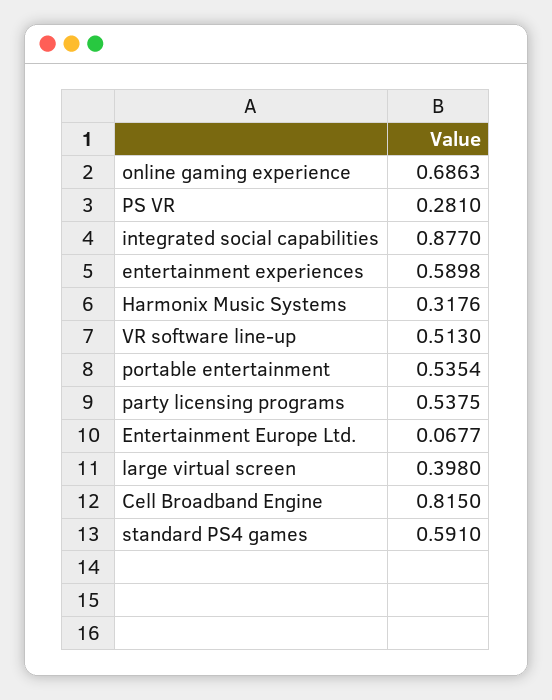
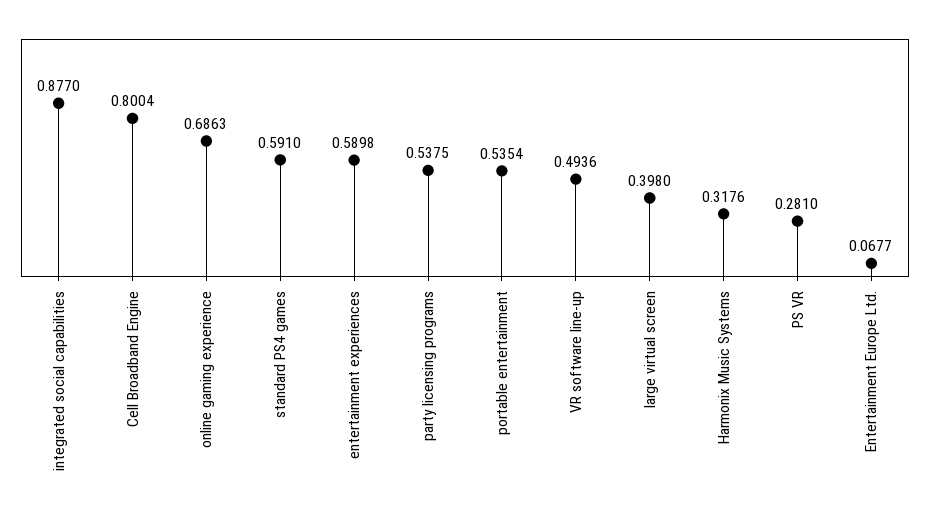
VR software line-up: 0.513 -> 0.4936
Cell Broadband Engine: 0.815 -> 0.8004

